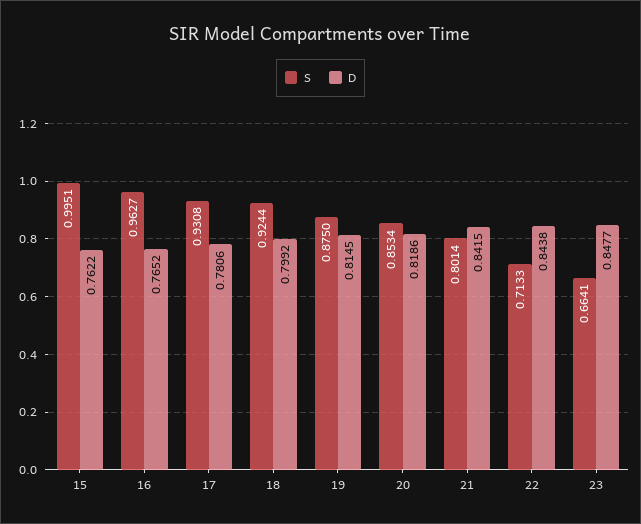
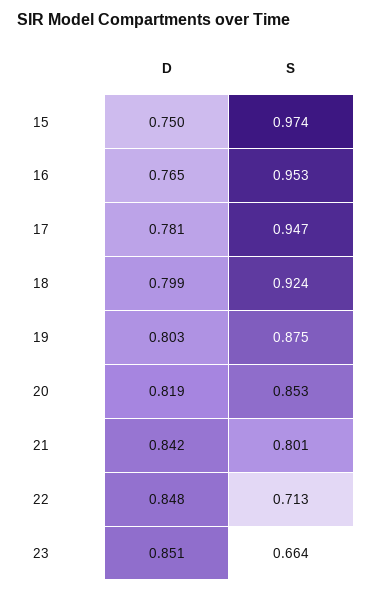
S, 15: 0.9951 -> 0.974
D, 15: 0.7622 -> 0.75
S, 16: 0.9627 -> 0.953
S, 17: 0.9308 -> 0.947
D, 19: 0.8145 -> 0.803
D, 22: 0.8438 -> 0.848
D, 23: 0.8477 -> 0.851

